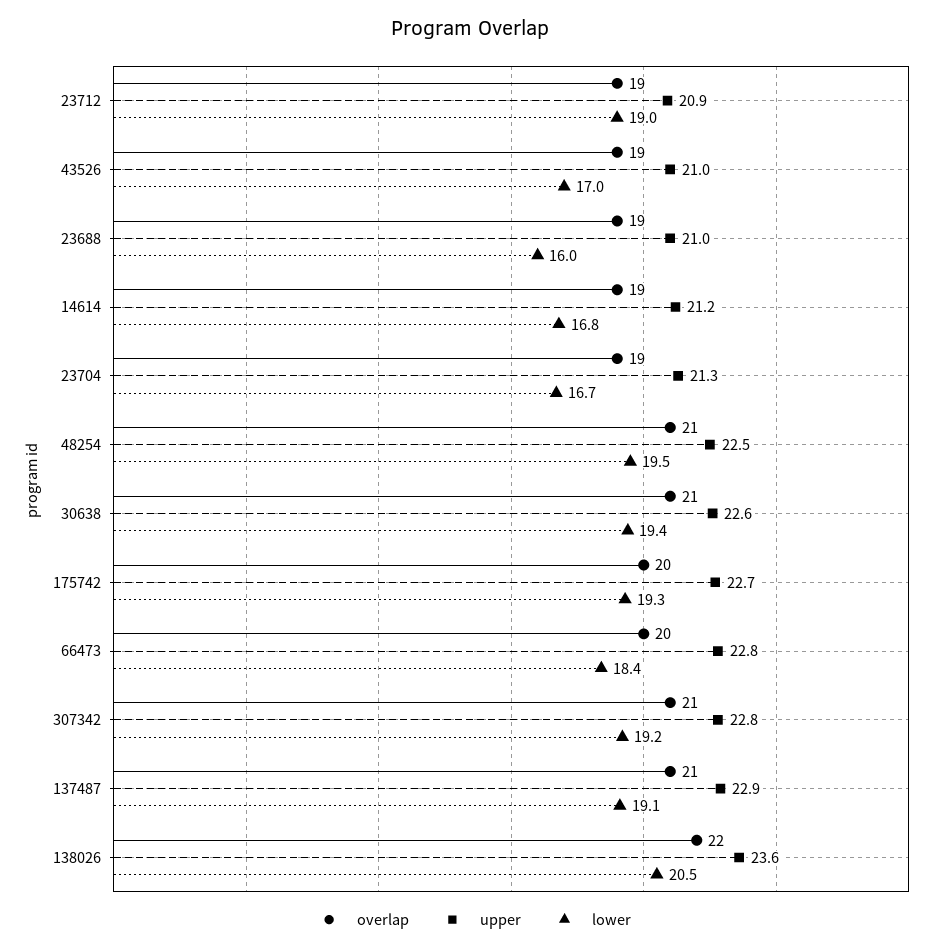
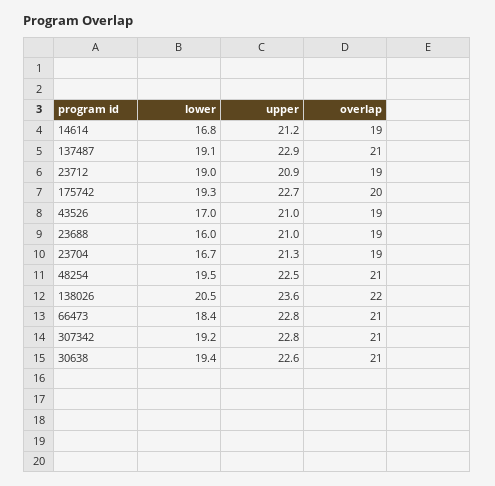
overlap, 66473: 20 -> 21

